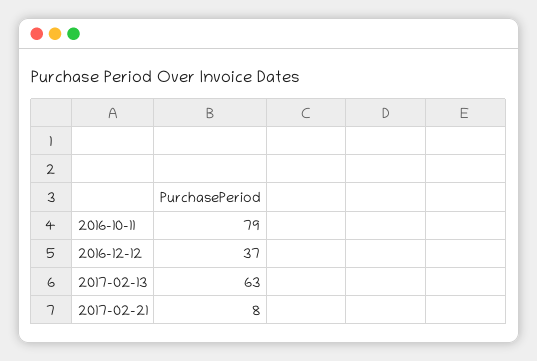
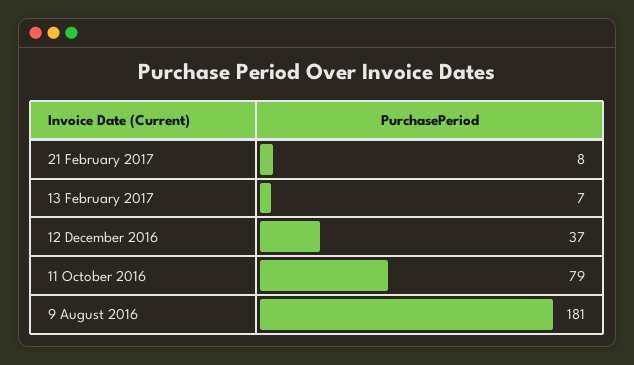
2017-02-13: 63 -> 7
9 August 2016: none -> 181

